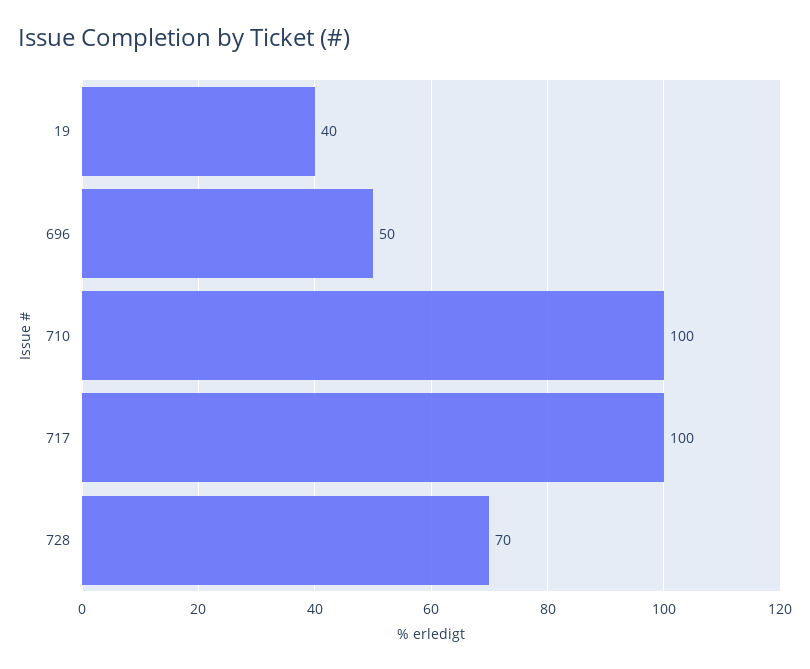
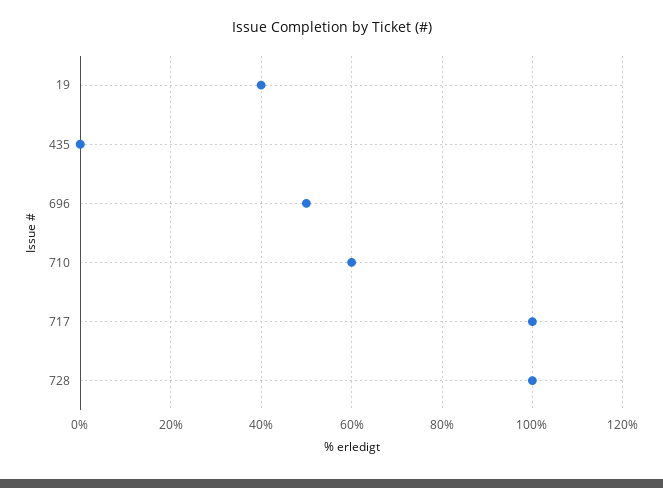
710: 100 -> 60
728: 70 -> 100
435: none -> 0

